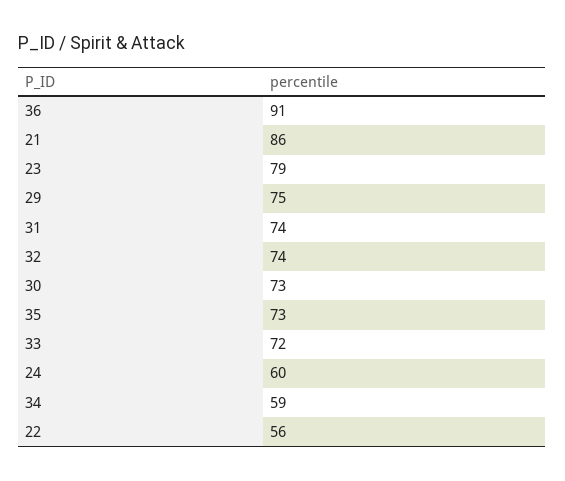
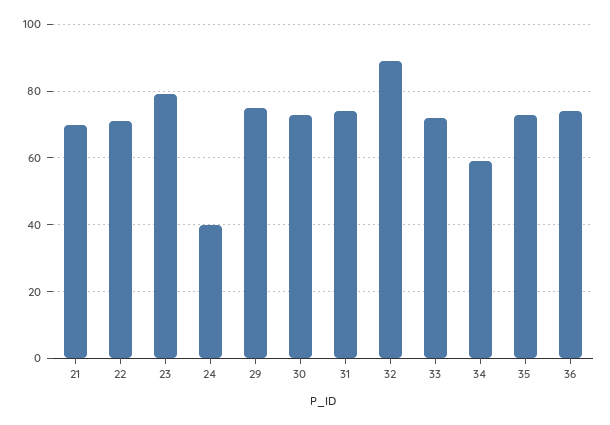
36: 91 -> 75
21: 86 -> 70
32: 74 -> 90
24: 60 -> 40
22: 56 -> 70

